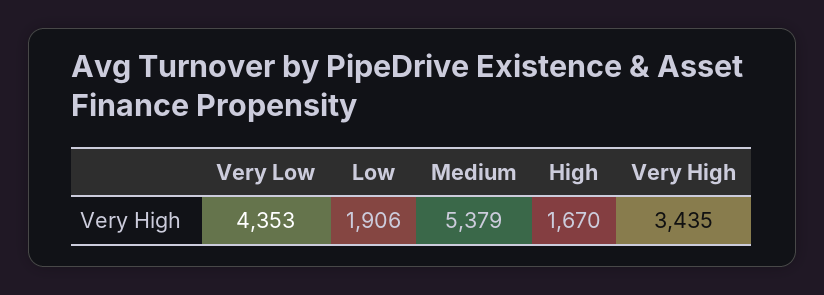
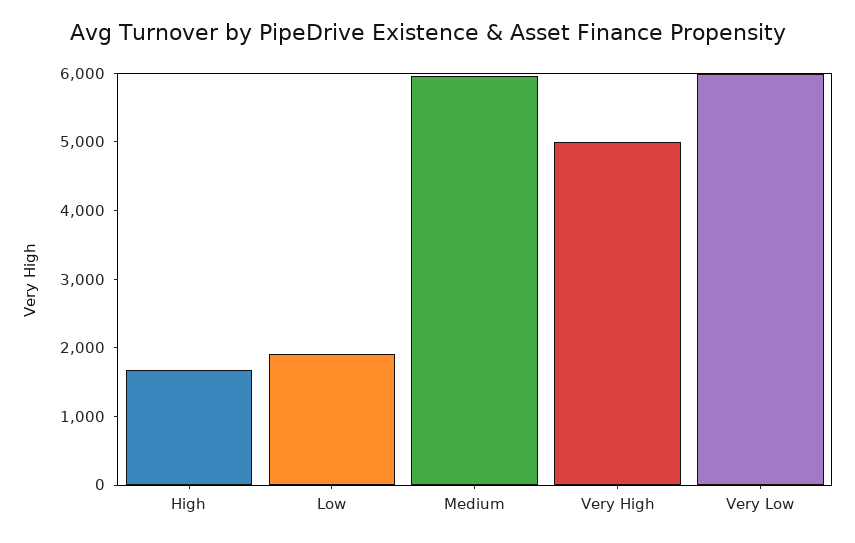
Very Low: 4353 -> 6000
Medium: 5379 -> 6000
Very High: 3435 -> 5000

